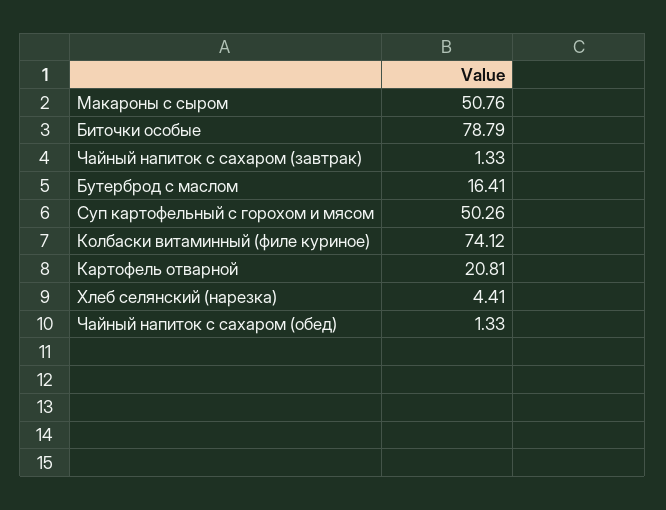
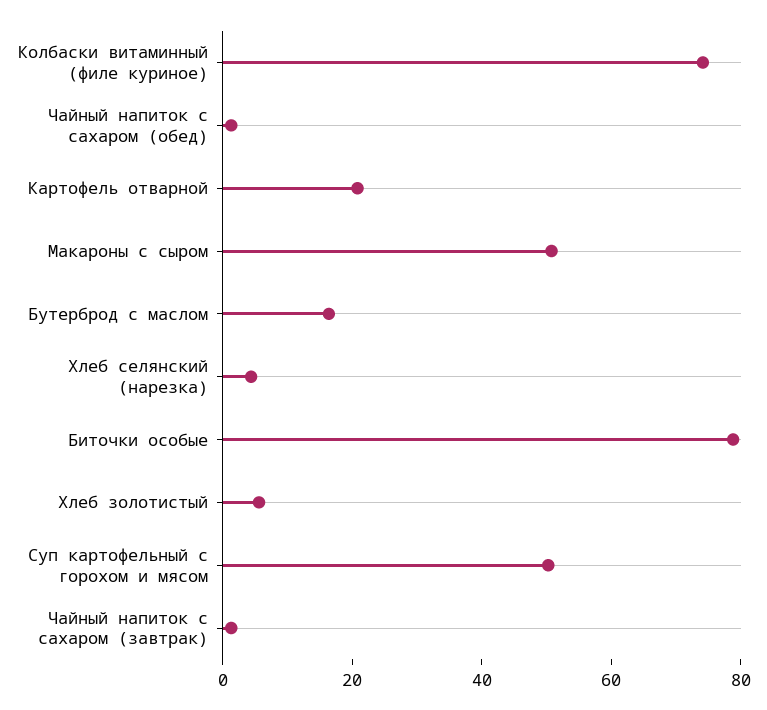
Хлеб золотистый: none -> 5

